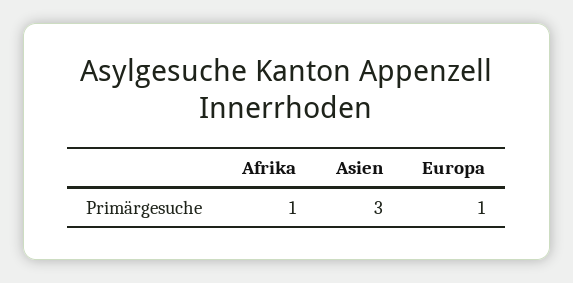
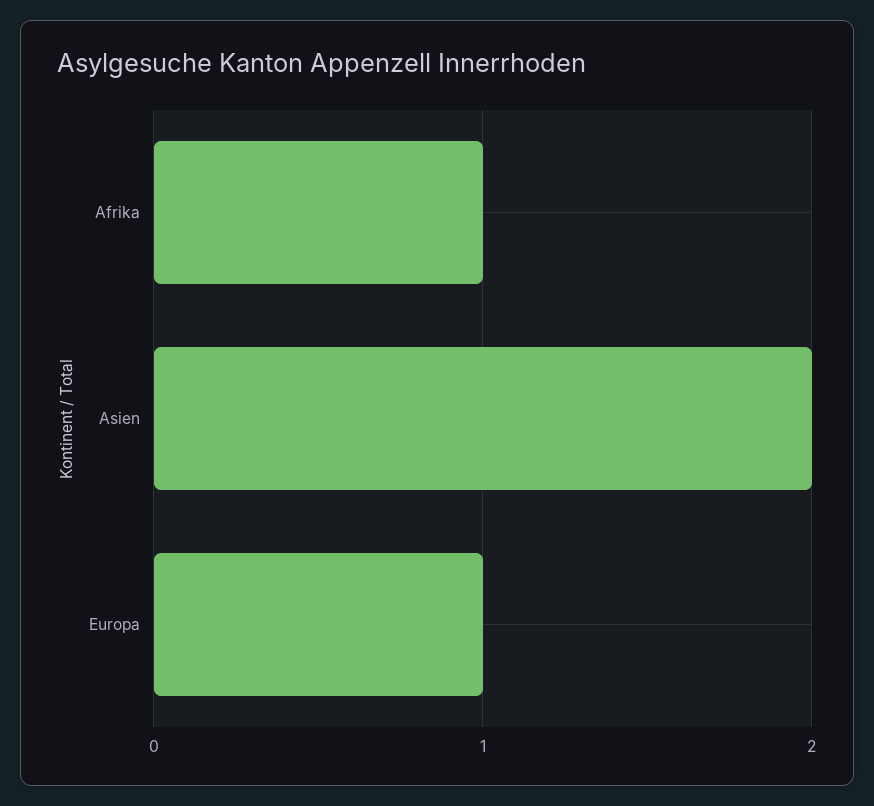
Asien: 3 -> 2

